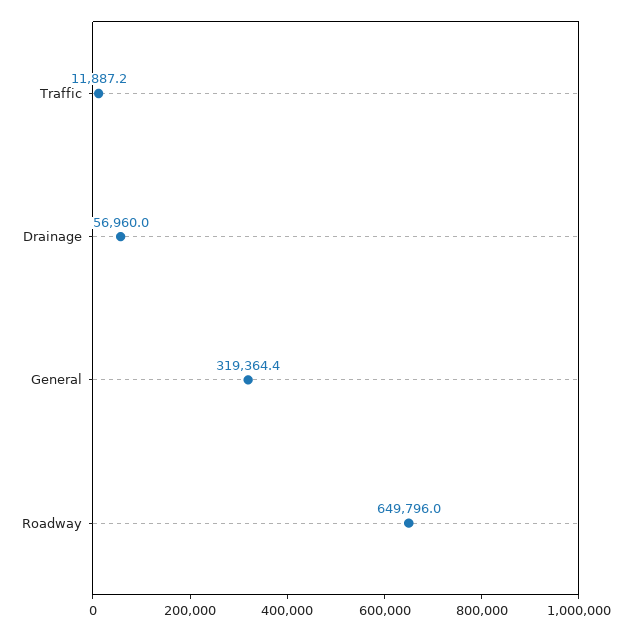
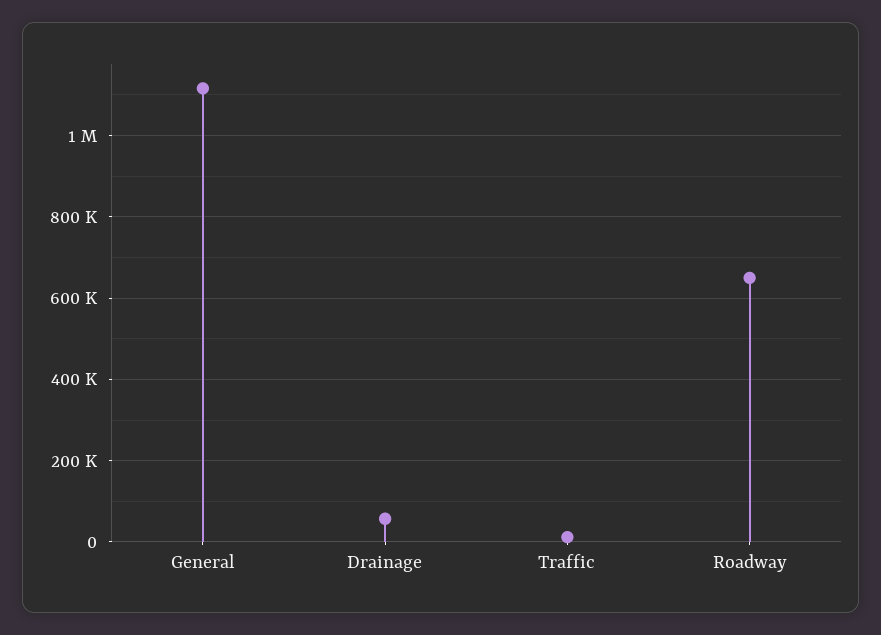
General: 319364.4 -> 1120000

